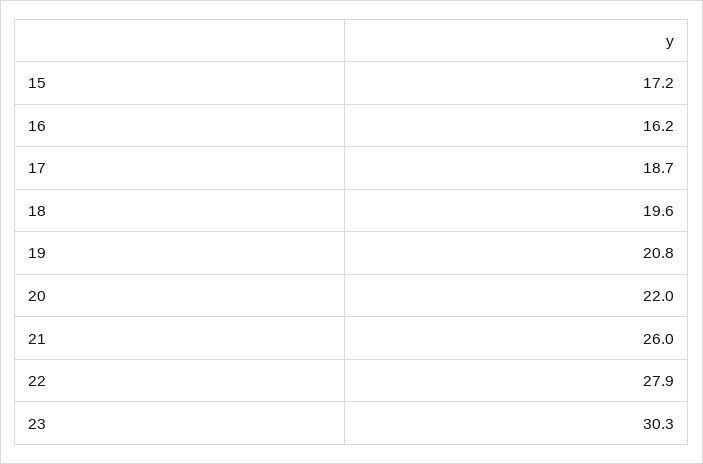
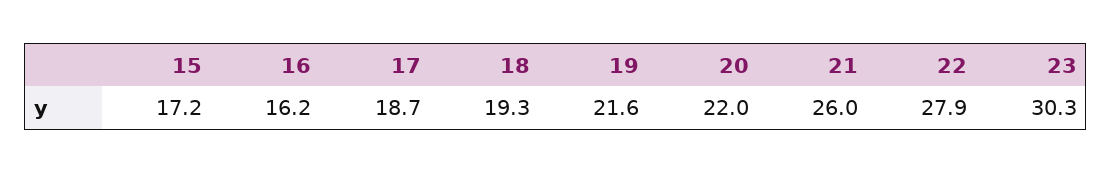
18: 19.6 -> 19.3
19: 20.8 -> 21.6

